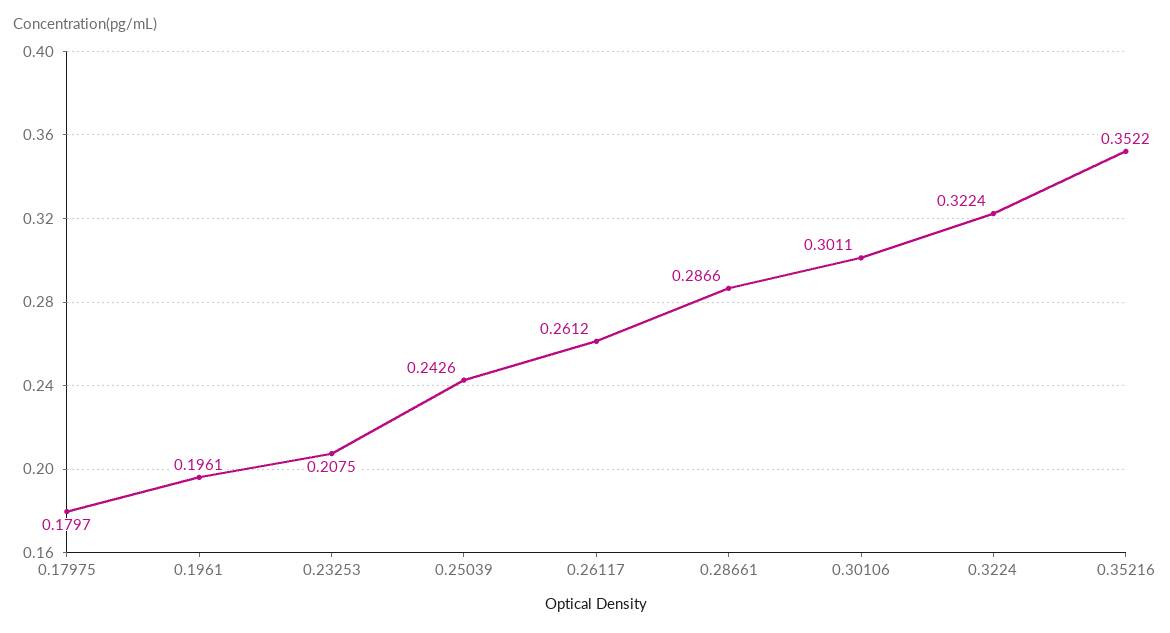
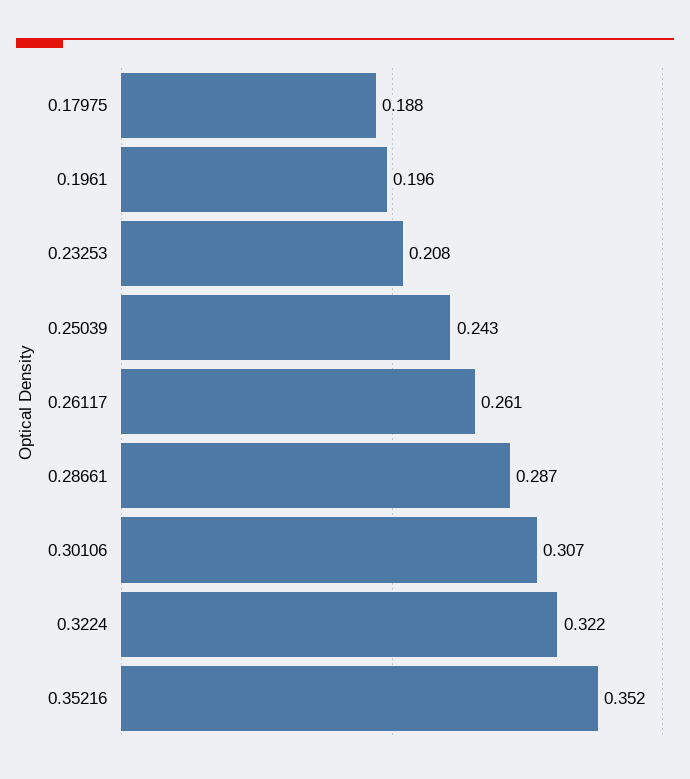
0.17975: 0.1797 -> 0.188
0.30106: 0.3011 -> 0.307

